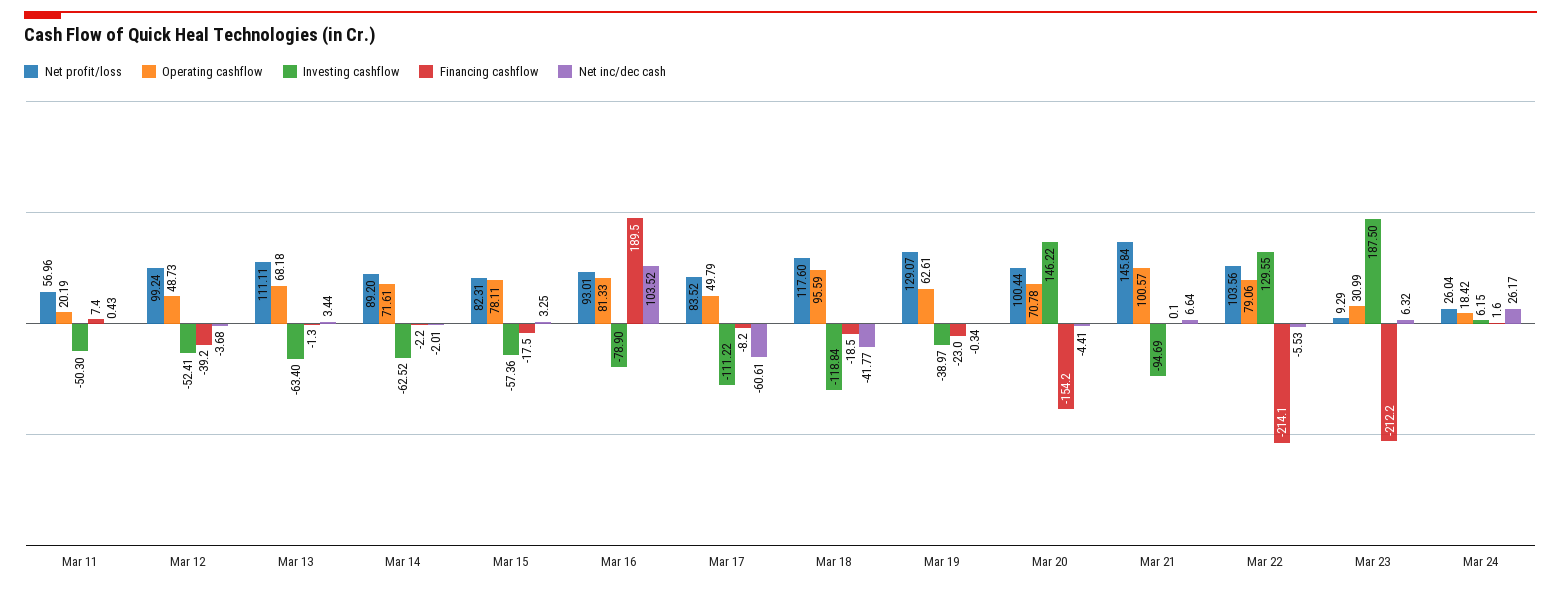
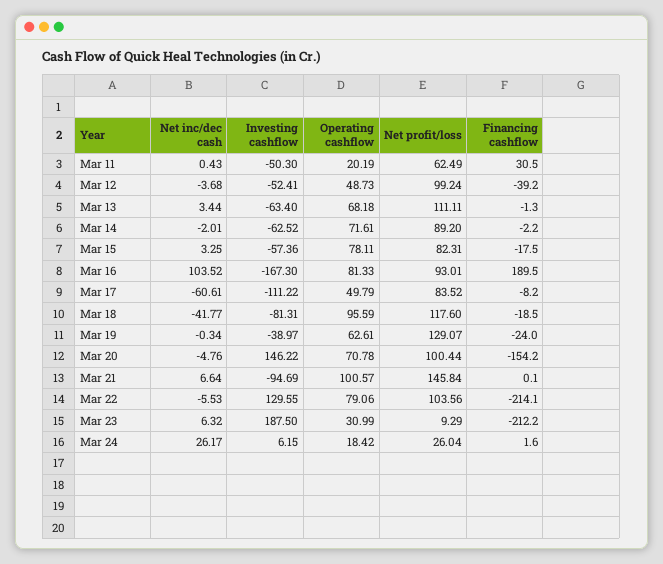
Net profit/loss, Mar 11: 56.96 -> 62.49
Financing cashflow, Mar 11: 7.4 -> 30.5
Investing cashflow, Mar 16: -78.9 -> -167.3
Investing cashflow, Mar 18: -118.84 -> -81.31
Financing cashflow, Mar 19: -23 -> -24
Net inc/dec cash, Mar 20: -4.41 -> -4.76

